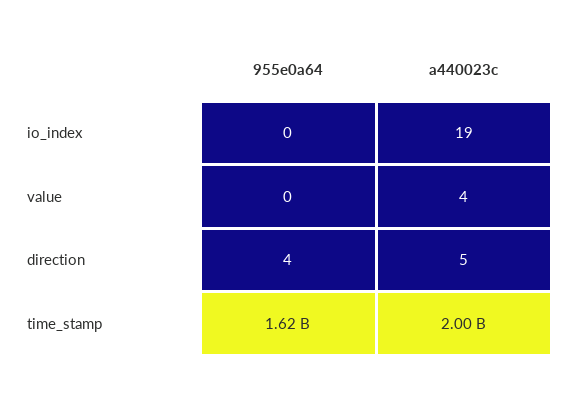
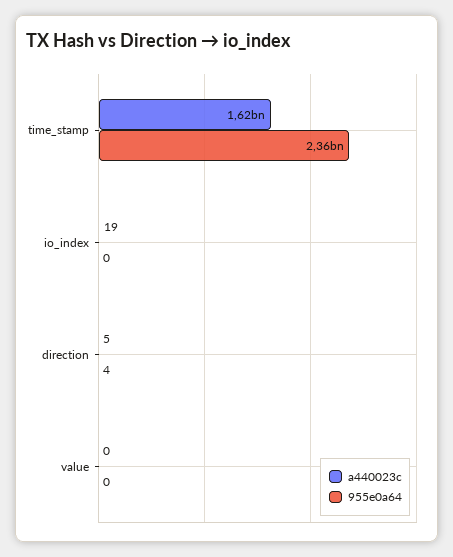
a440023c, value: 4 -> 0
955e0a64, time_stamp: 1620000000 -> 2360000000
a440023c, time_stamp: 2000000000 -> 1620000000

